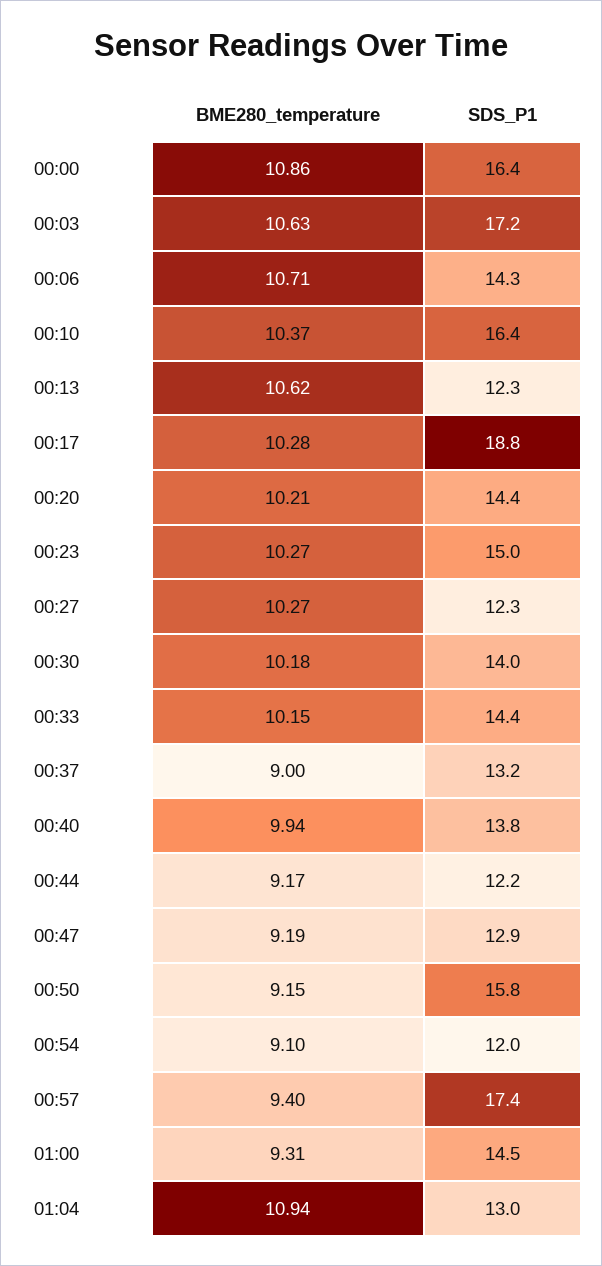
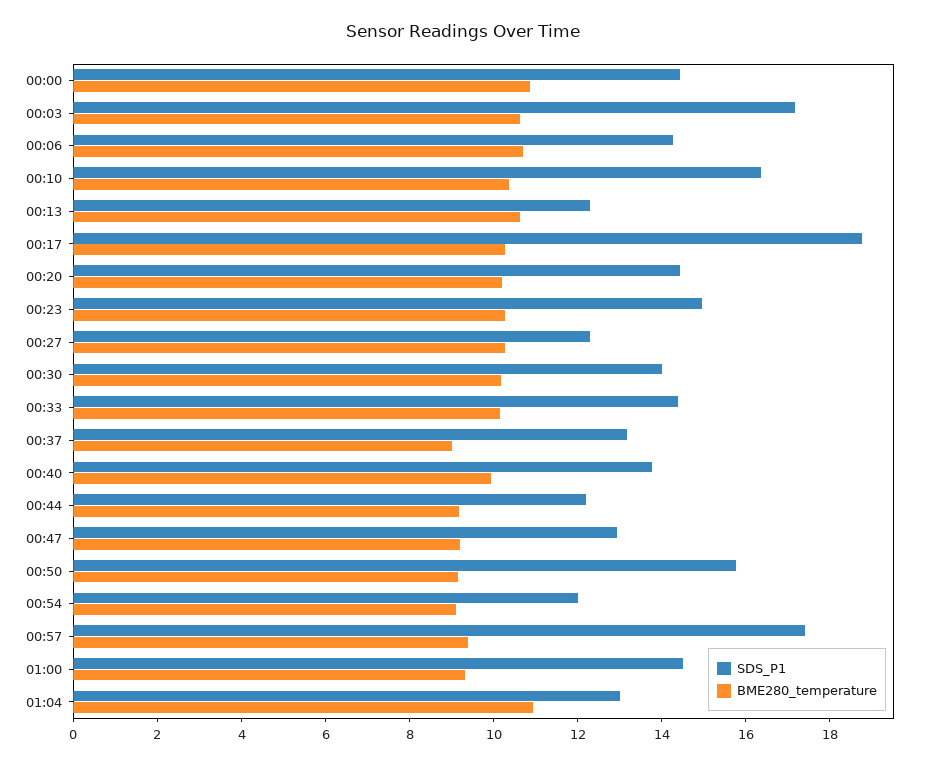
SDS_P1, 00:00: 16.4 -> 14.5

